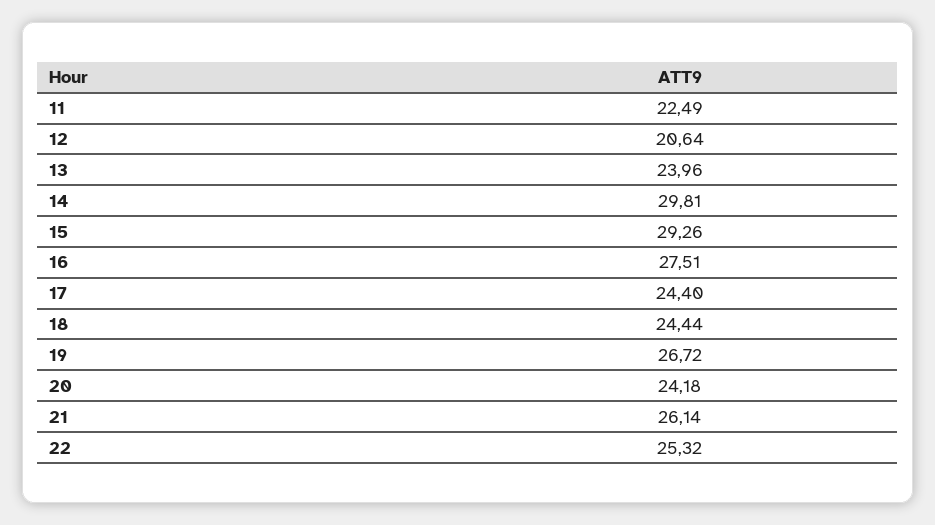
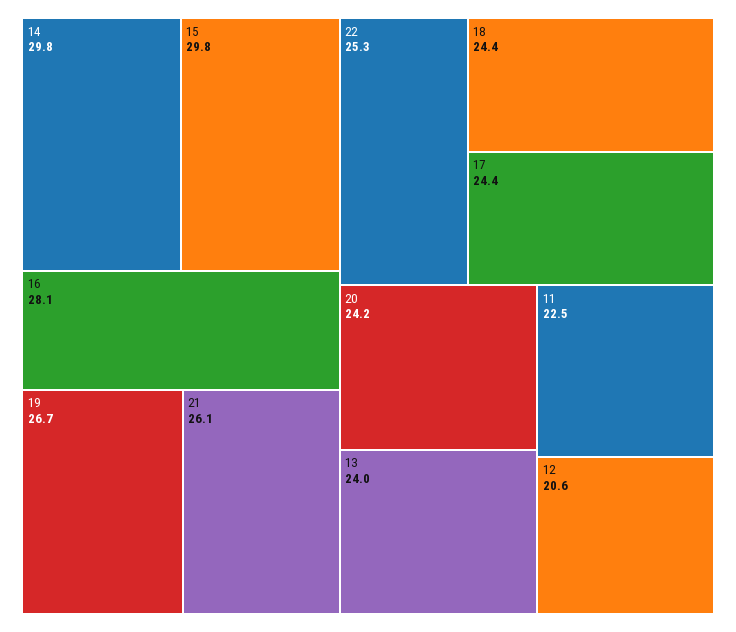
15: 29.26 -> 29.8
16: 27.51 -> 28.1

